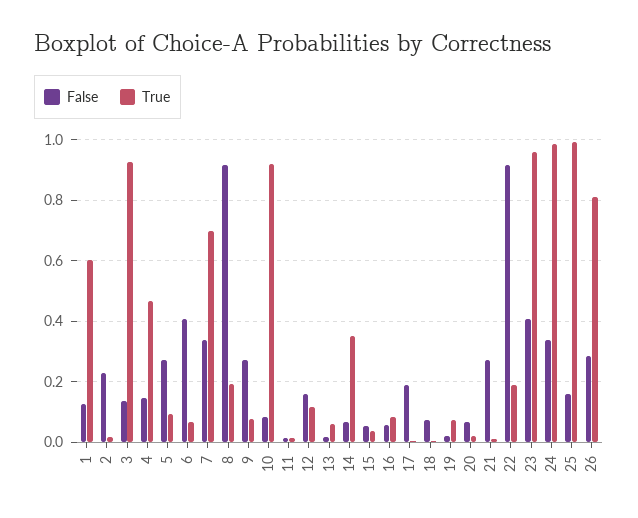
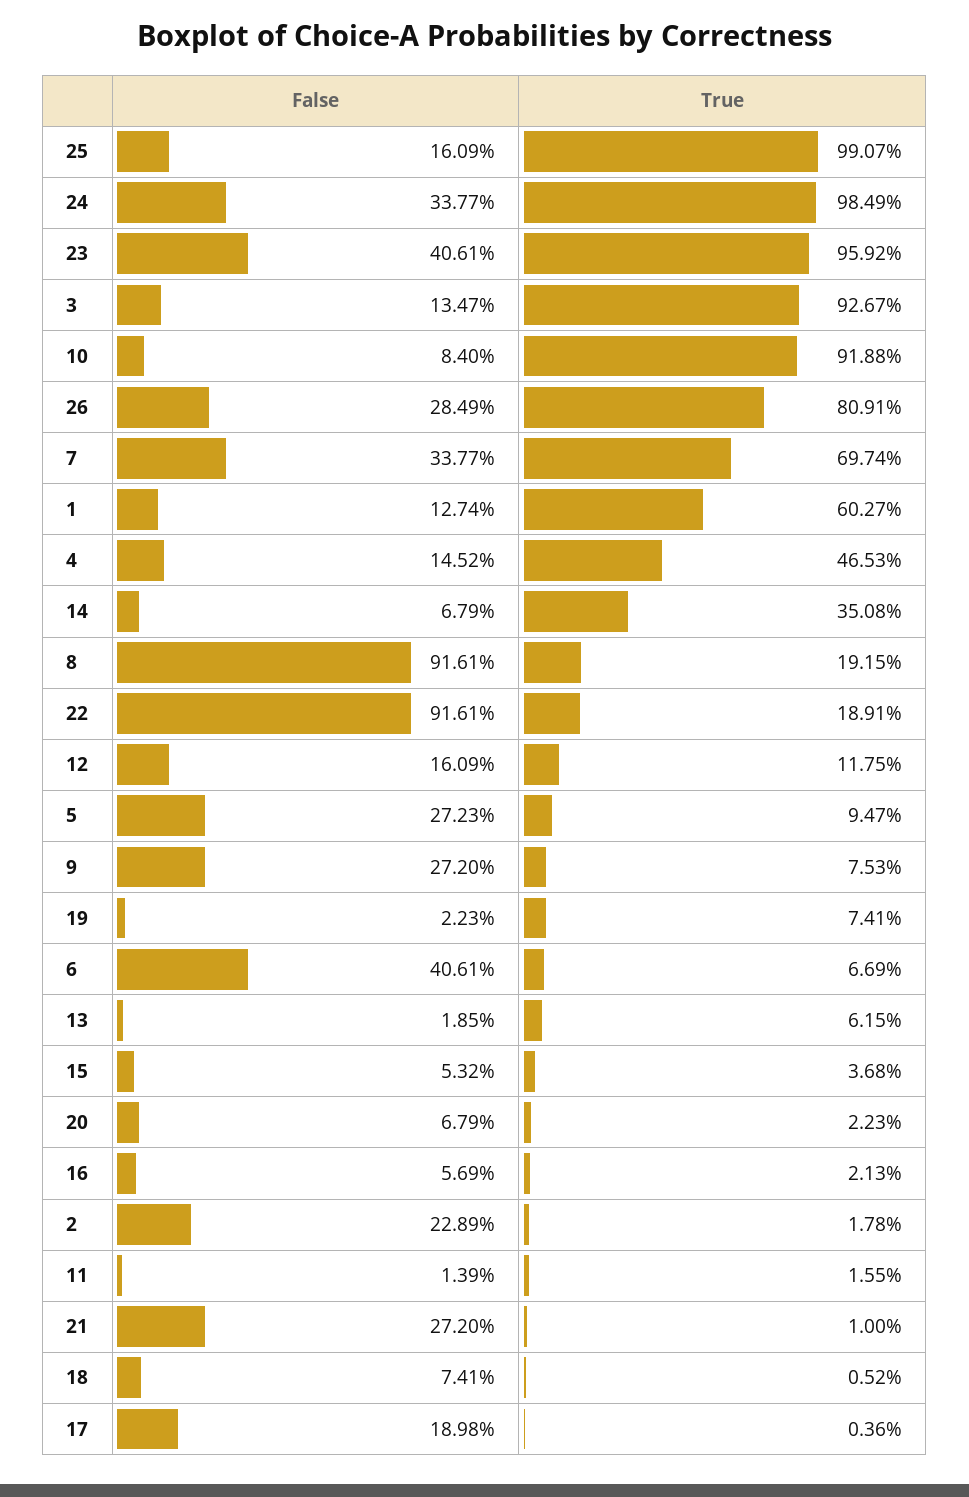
True, 16: 0.08 -> 0.0213

